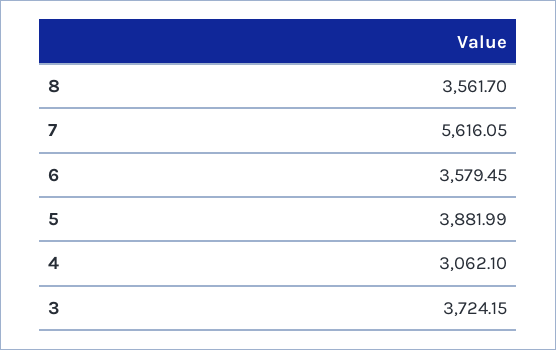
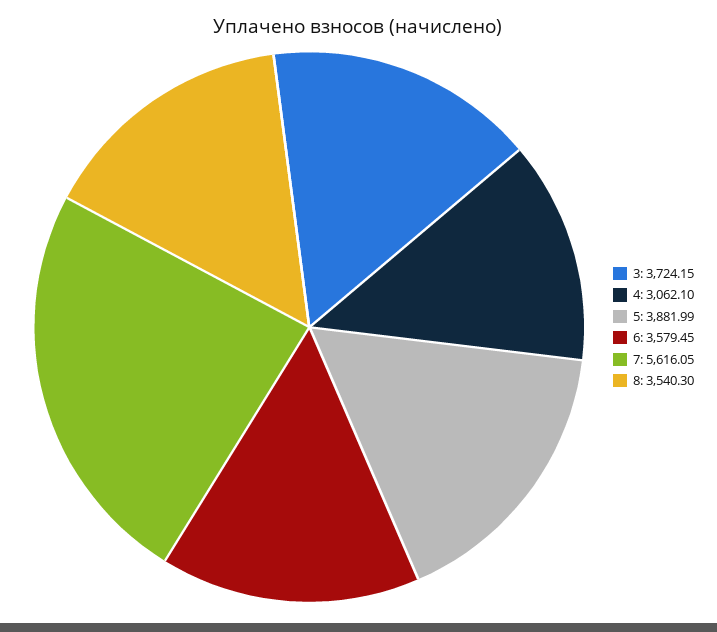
8: 3561.7 -> 3540.3

